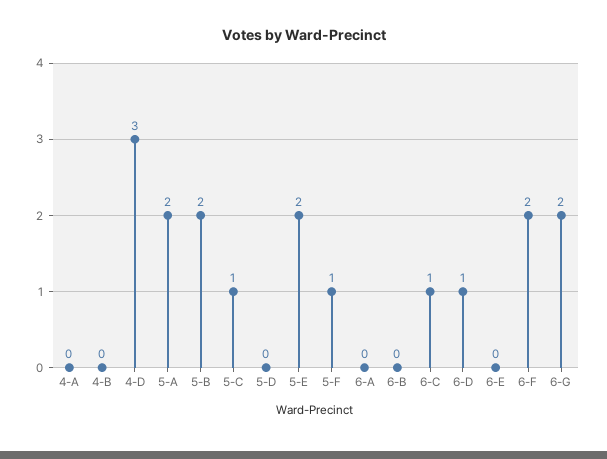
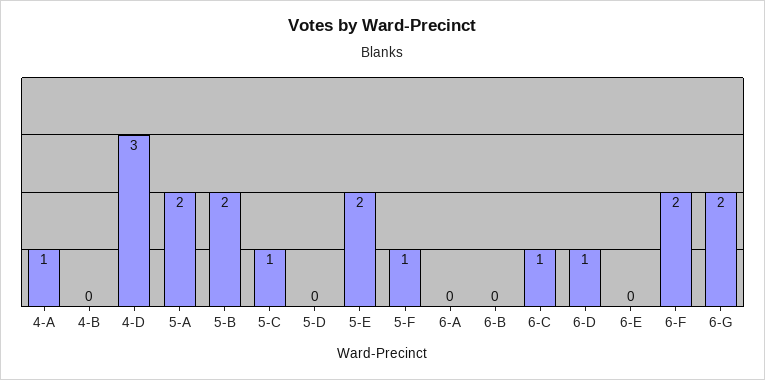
4-A: 0 -> 1

